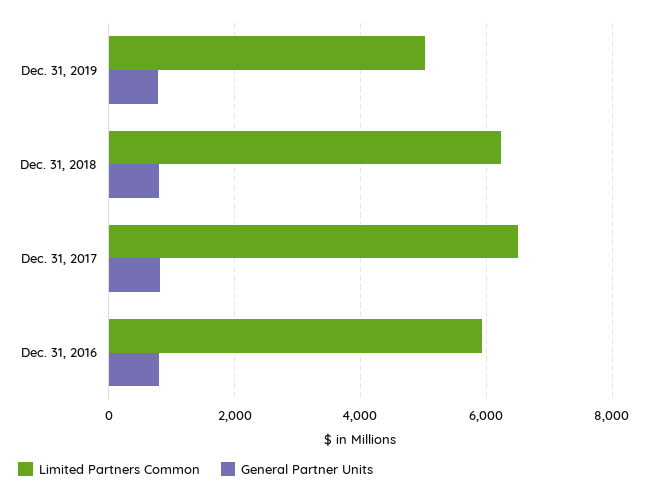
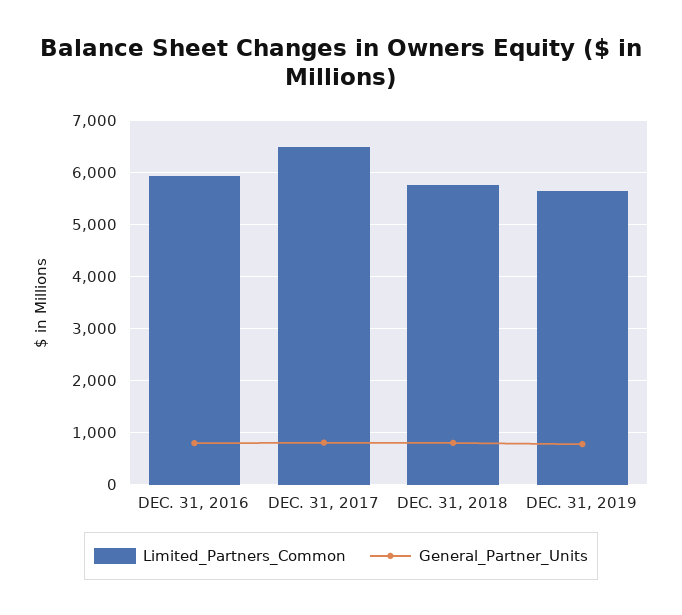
Limited Partners Common, Dec. 31, 2019: 5000 -> 5600
Limited Partners Common, Dec. 31, 2018: 6200 -> 5800

